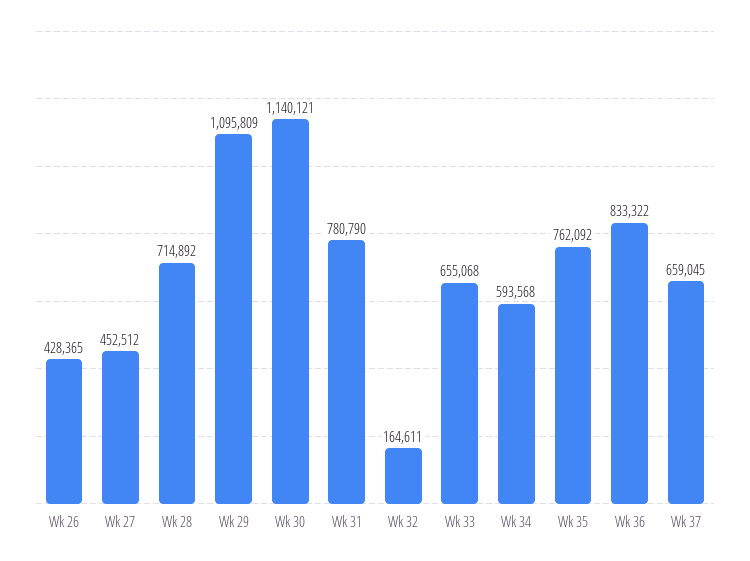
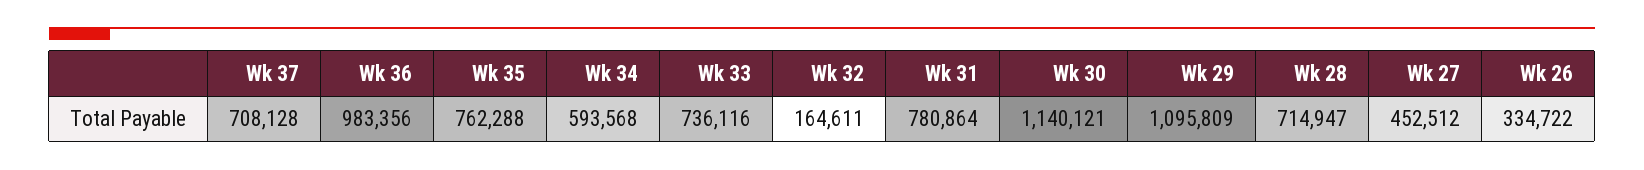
Wk 26: 428365 -> 334722
Wk 28: 714892 -> 714947
Wk 31: 780790 -> 780864
Wk 33: 655068 -> 736116
Wk 35: 762092 -> 762288
Wk 36: 833322 -> 983356
Wk 37: 659045 -> 708128

